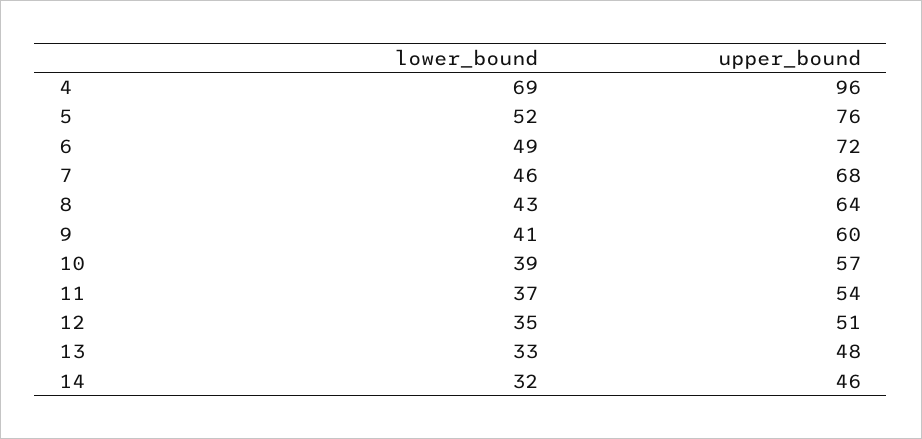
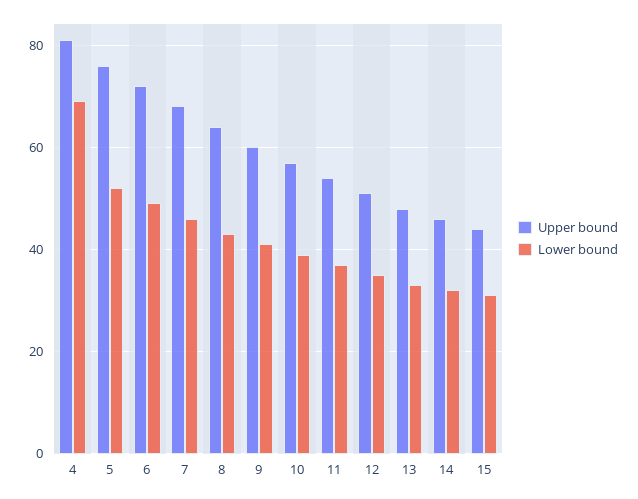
upper_bound, 4: 96 -> 80
upper_bound, 15: none -> 45
lower_bound, 15: none -> 30

